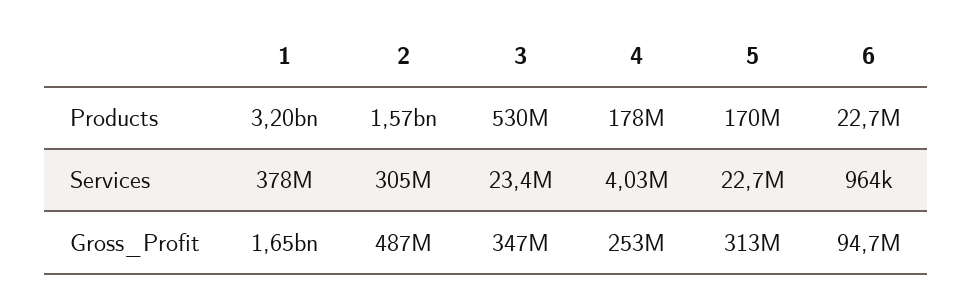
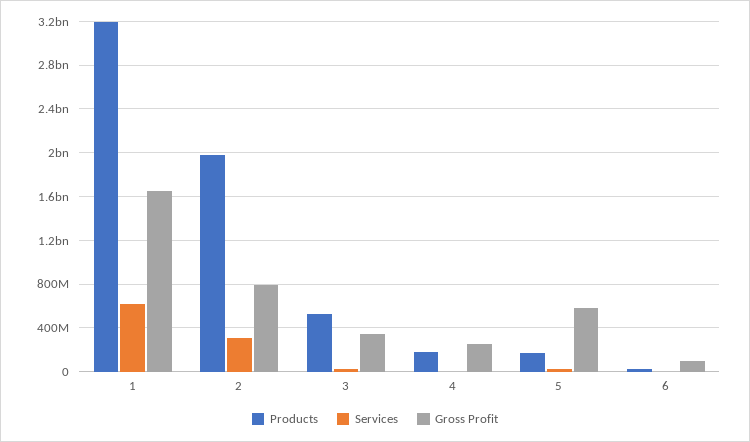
Products, 2: 1570000000 -> 2000000000
Services, 1: 378000000 -> 600000000
Gross_Profit, 2: 487000000 -> 800000000
Gross_Profit, 5: 313000000 -> 600000000

